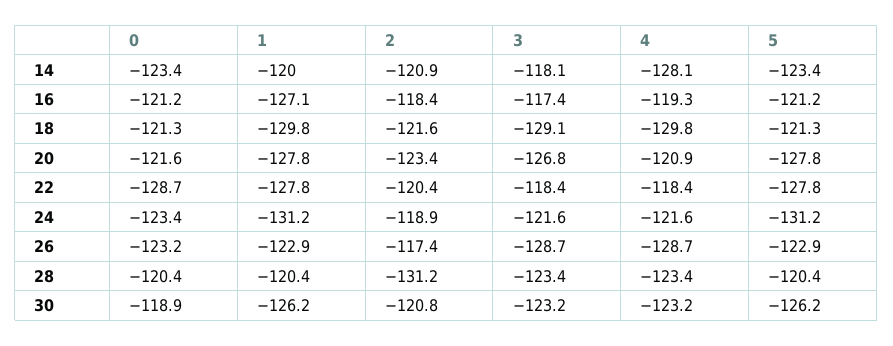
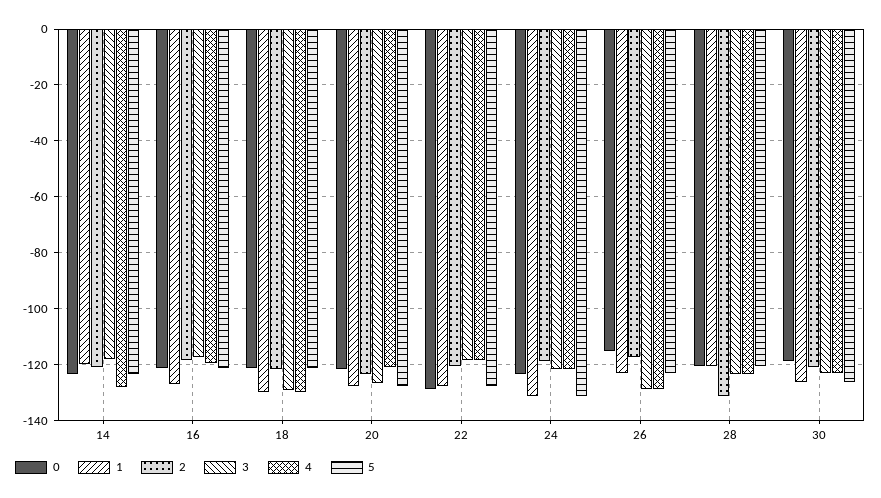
0, 26: -123.2 -> -115

